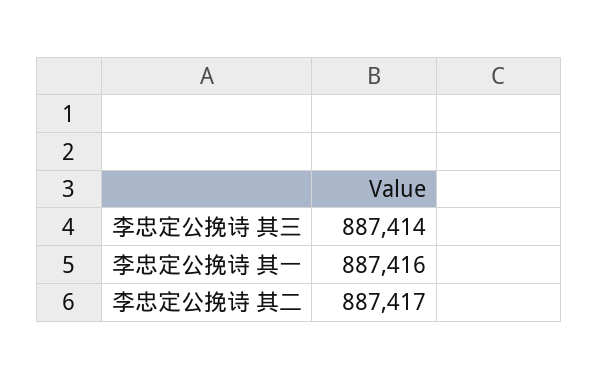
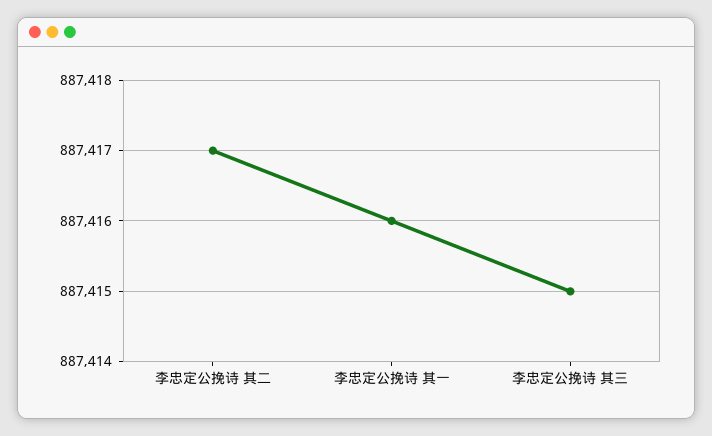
李忠定公挽诗 其三: 887414 -> 887415

